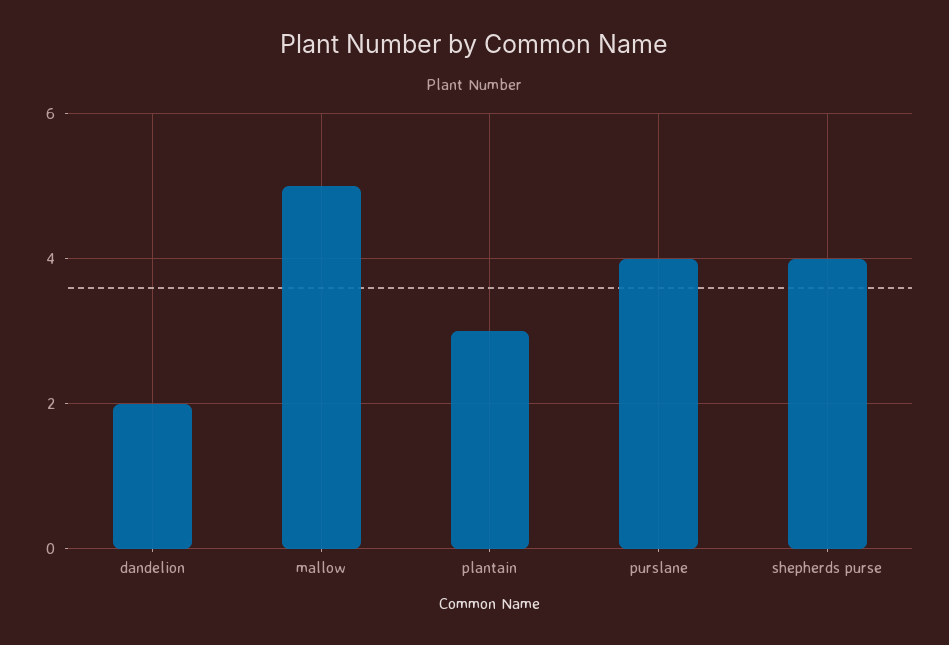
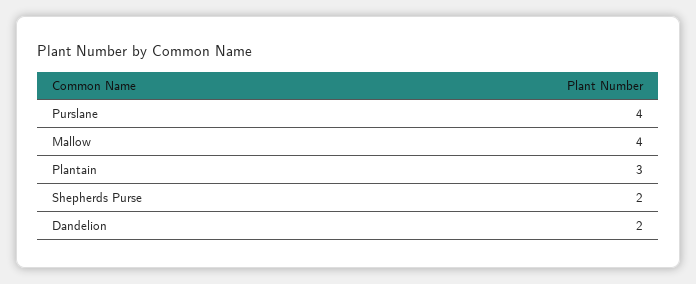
mallow: 5 -> 4
shepherds purse: 4 -> 2

